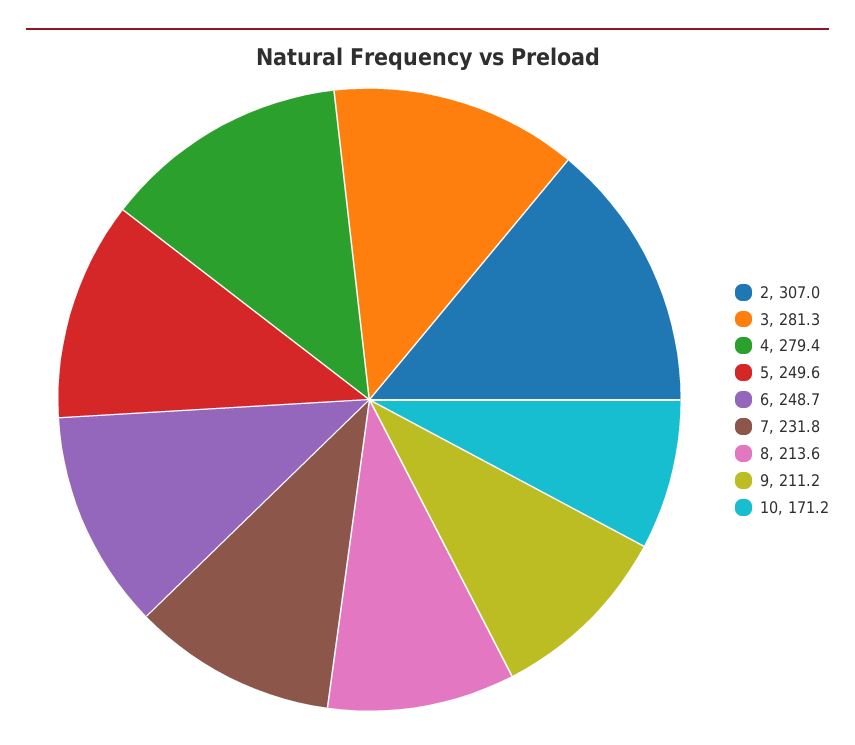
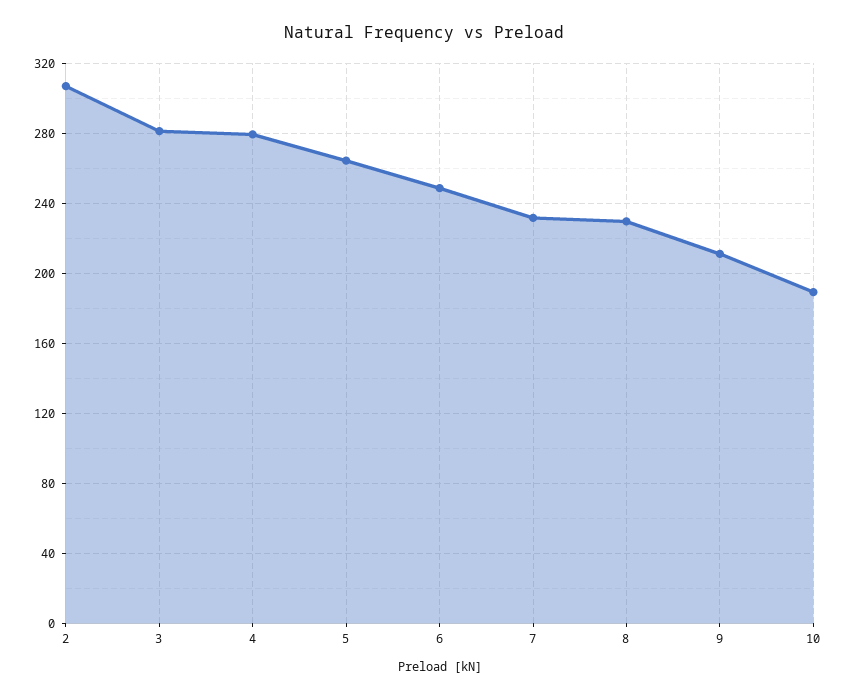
5: 249.6 -> 265
8: 213.6 -> 230
10: 171.2 -> 190

